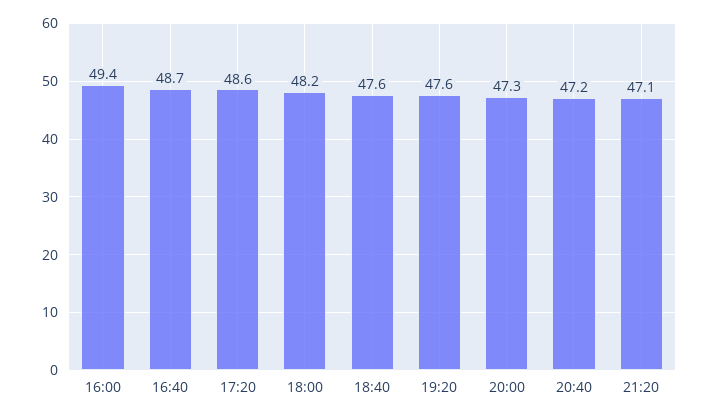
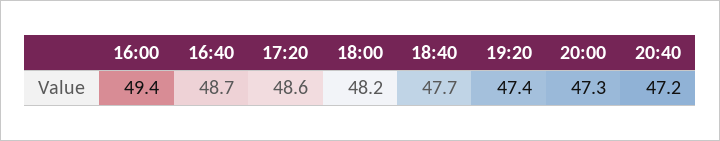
18:40: 47.6 -> 47.7
19:20: 47.6 -> 47.4
21:20: 47.1 -> none

